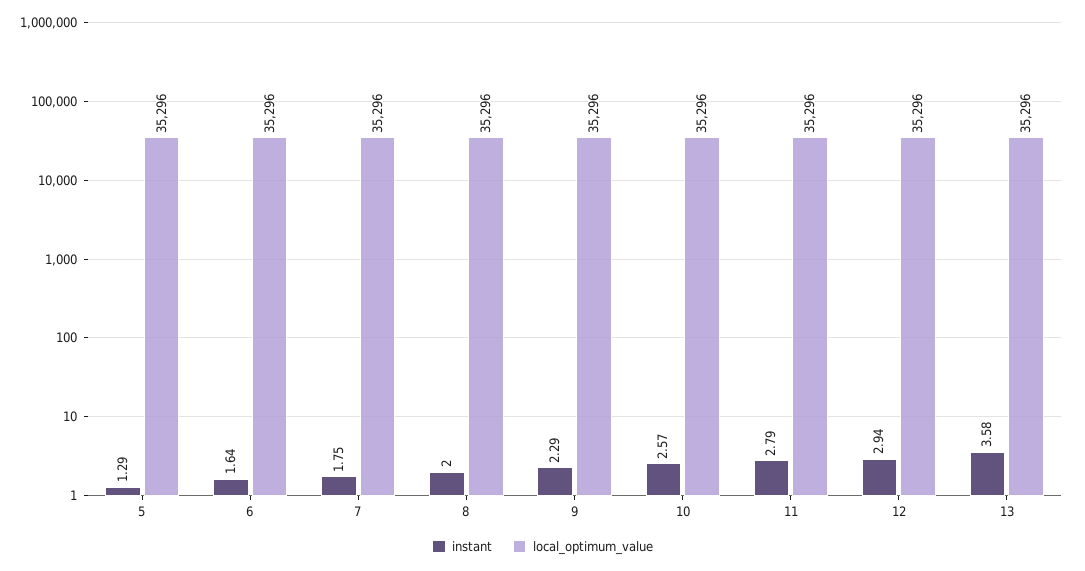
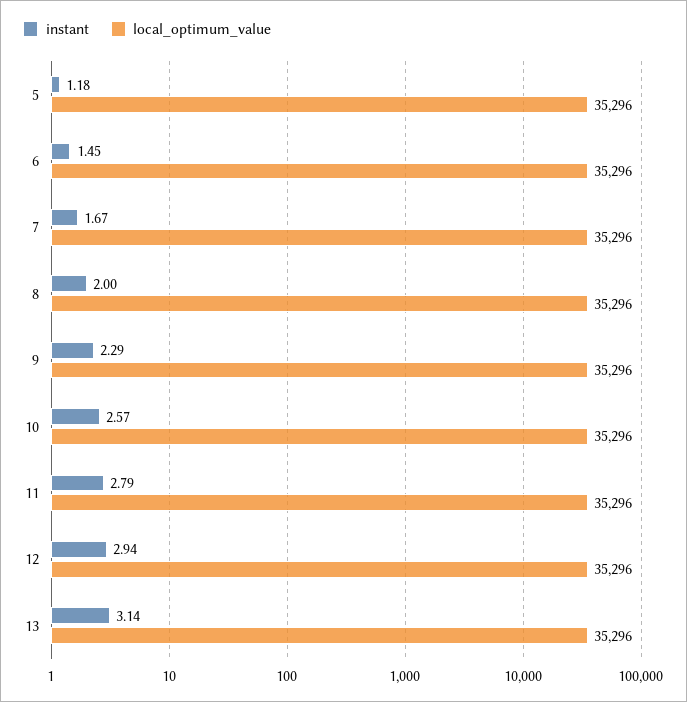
instant, 5: 1.29 -> 1.18
instant, 6: 1.64 -> 1.45
instant, 7: 1.75 -> 1.67
instant, 13: 3.58 -> 3.14

